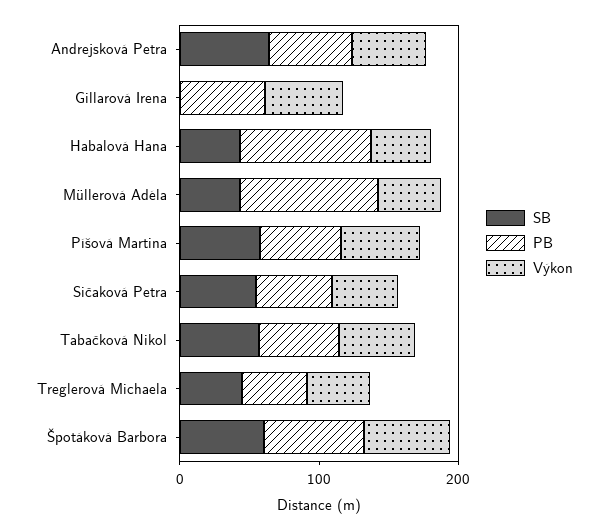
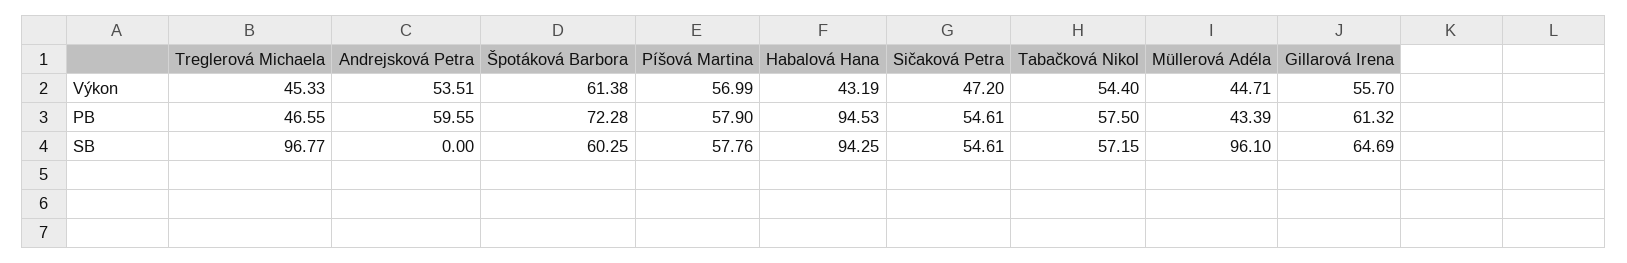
SB, Andrejsková Petra: 60 -> 0
SB, Gillarová Irena: 0 -> 64.69
SB, Habalová Hana: 40 -> 94.25
SB, Müllerová Adéla: 40 -> 96.1
PB, Müllerová Adéla: 100 -> 43.39
SB, Treglerová Michaela: 40 -> 96.77

